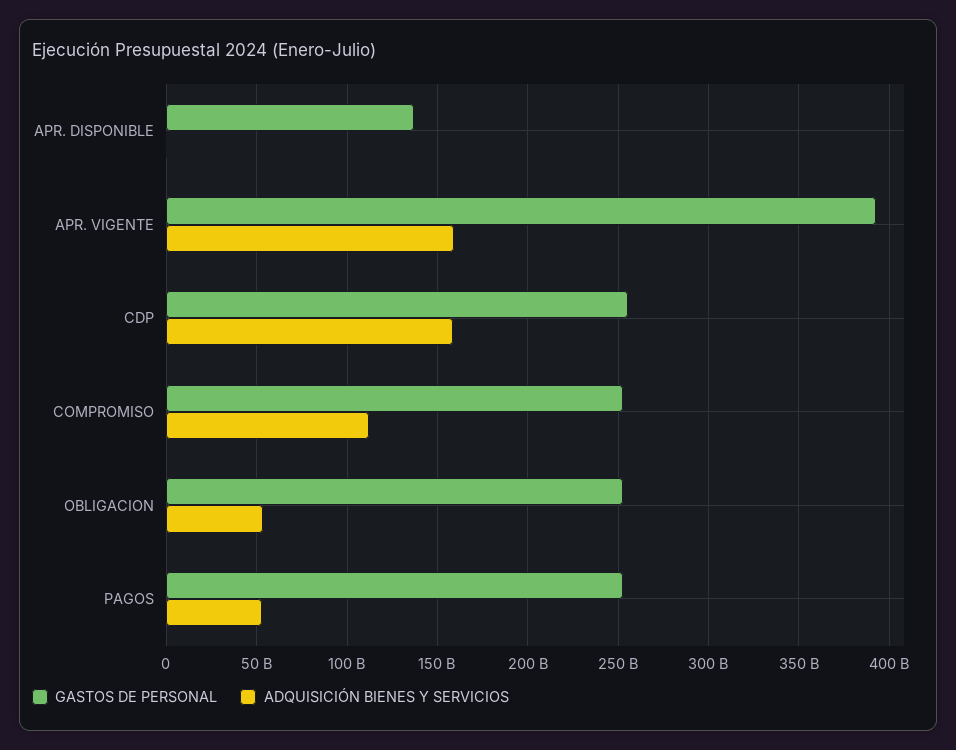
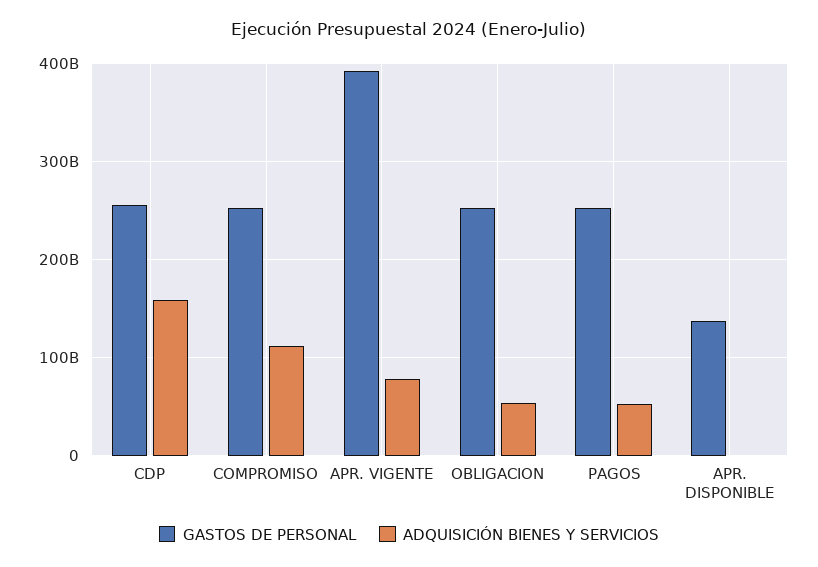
ADQUISICIÓN BIENES Y SERVICIOS, APR. VIGENTE: 160000000000 -> 80000000000

